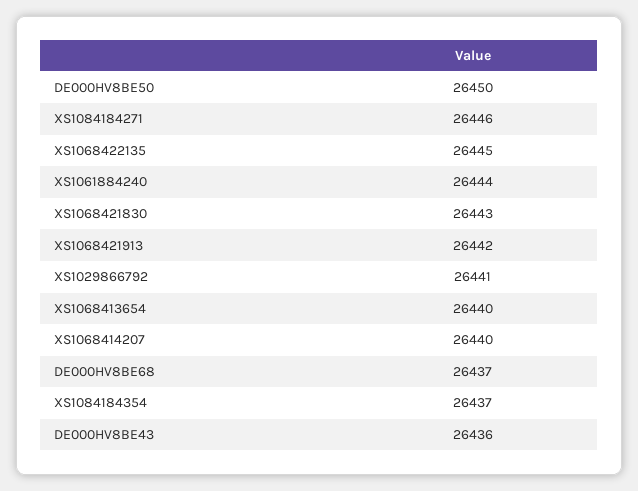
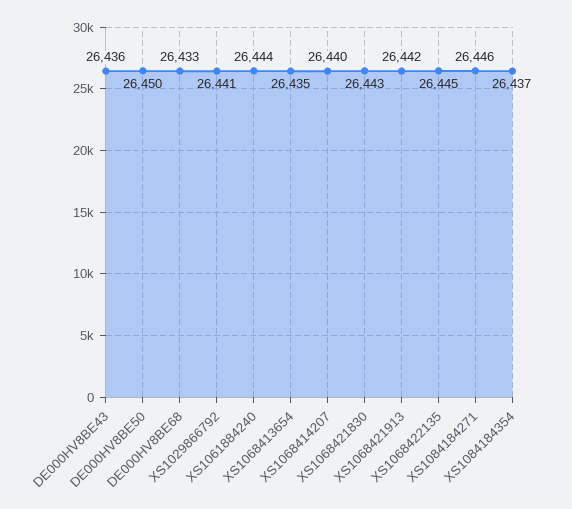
XS1068413654: 26440 -> 26435
DE000HV8BE68: 26437 -> 26433

